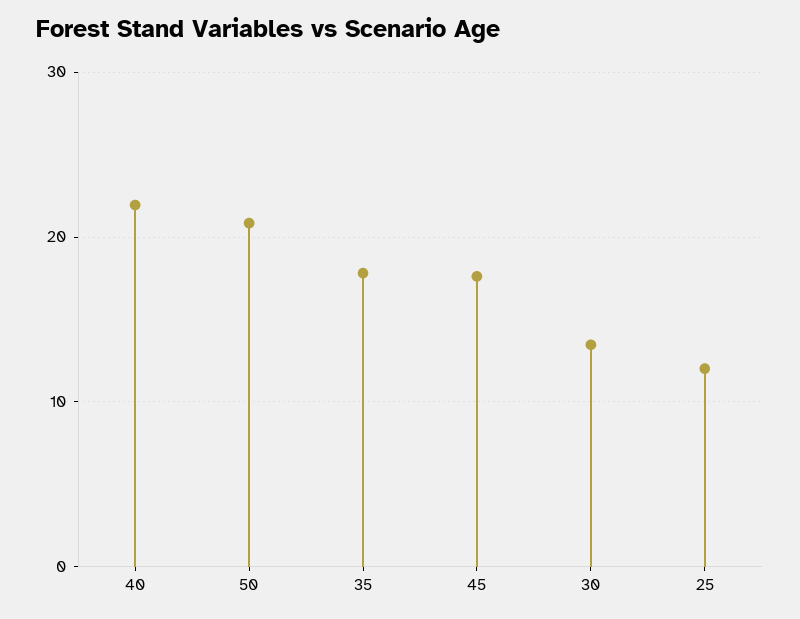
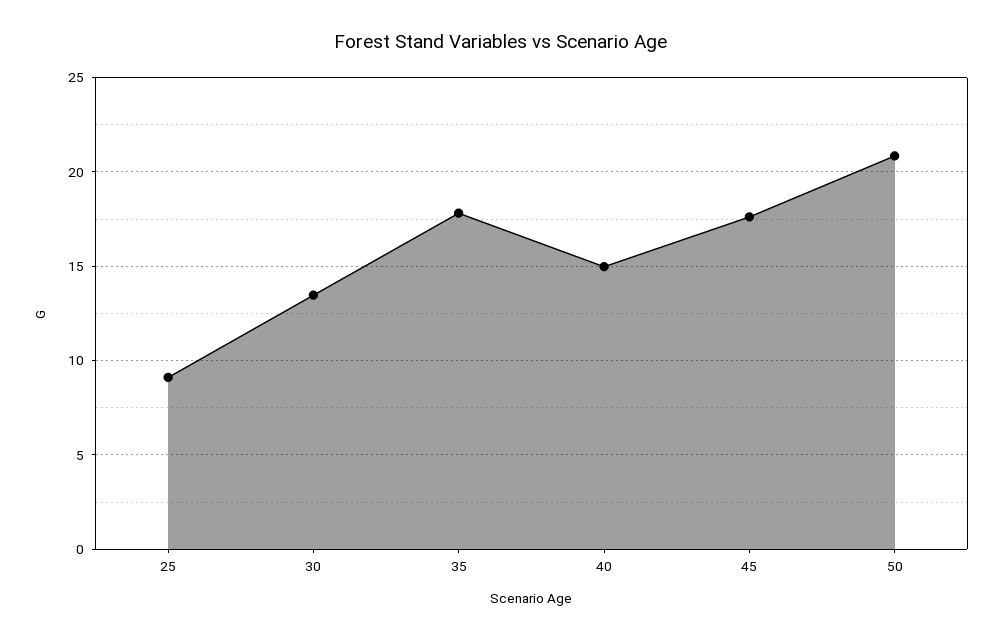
40: 22 -> 15
25: 12 -> 9

